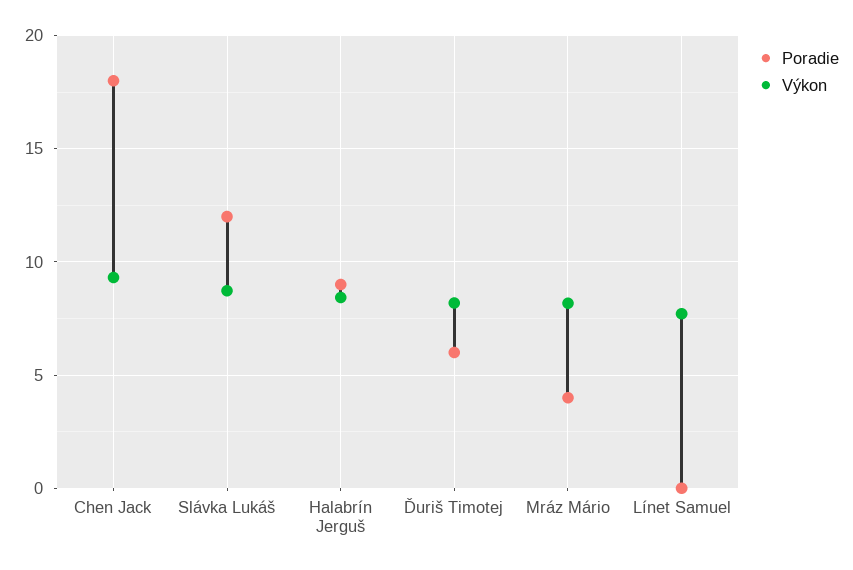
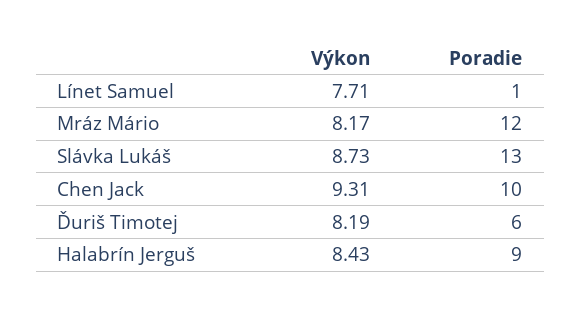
Poradie, Chen Jack: 18 -> 10
Poradie, Slávka Lukáš: 12 -> 13
Poradie, Mráz Mário: 4 -> 12
Poradie, Línet Samuel: 0 -> 1

